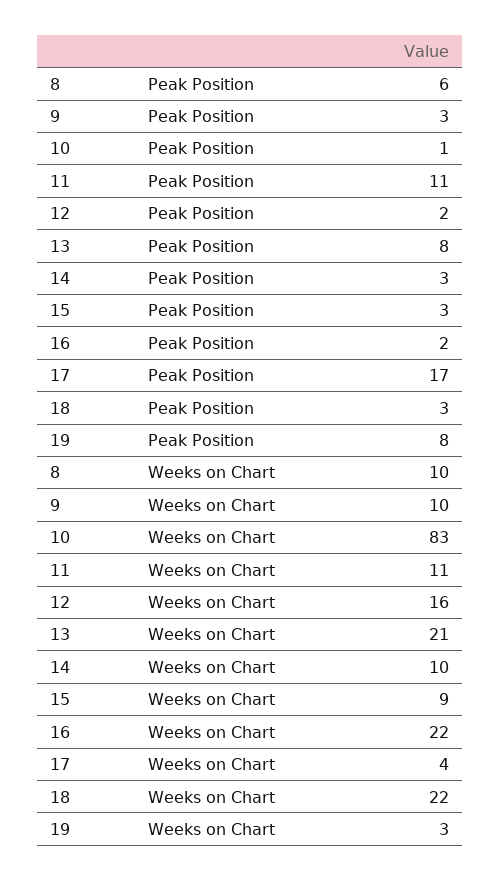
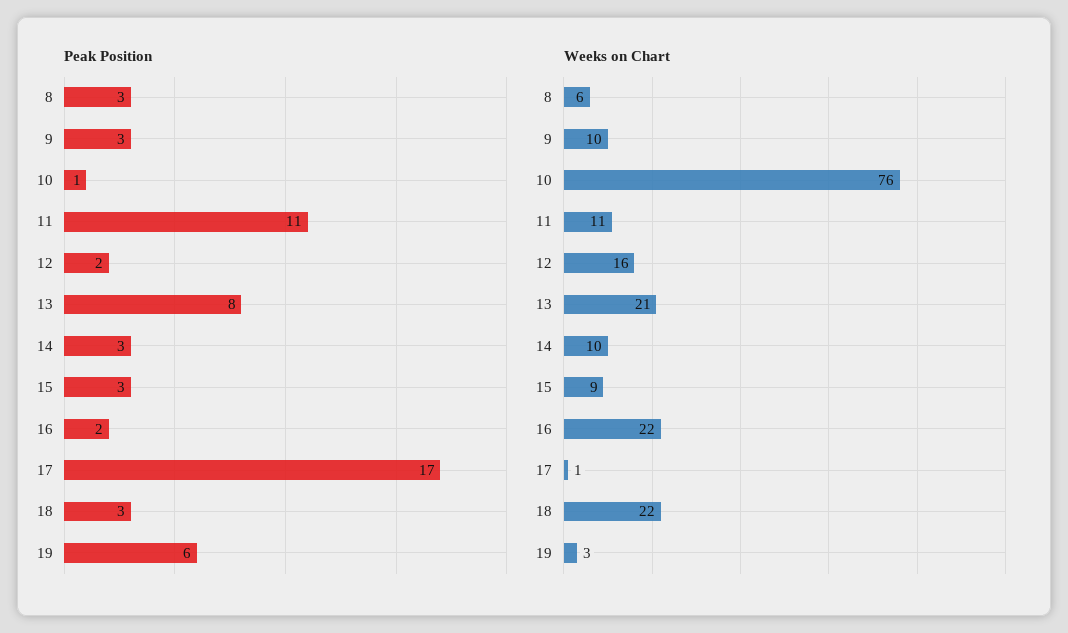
Peak Position, 8: 6 -> 3
Peak Position, 19: 8 -> 6
Weeks on Chart, 8: 10 -> 6
Weeks on Chart, 10: 83 -> 76
Weeks on Chart, 17: 4 -> 1

